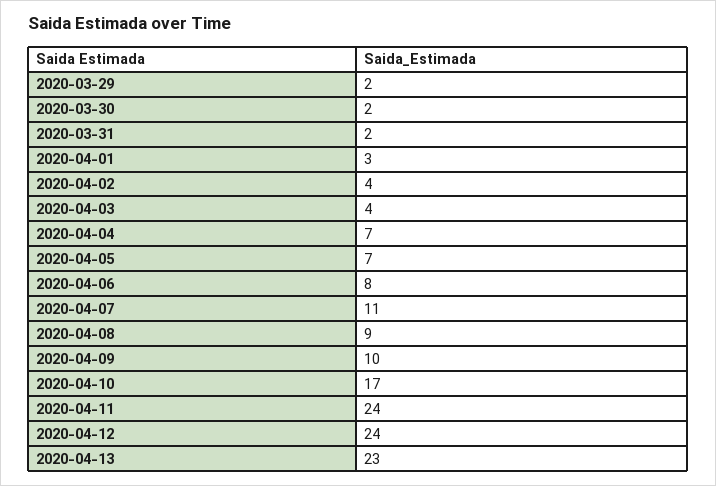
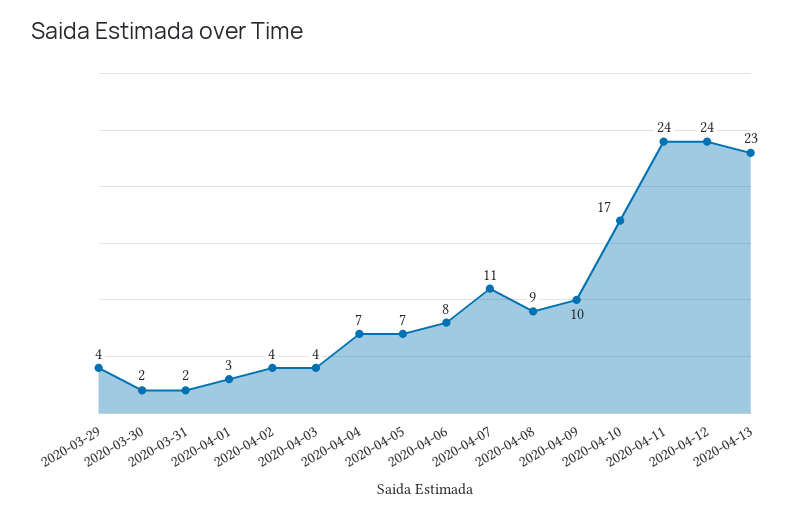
2020-03-29: 2 -> 4

